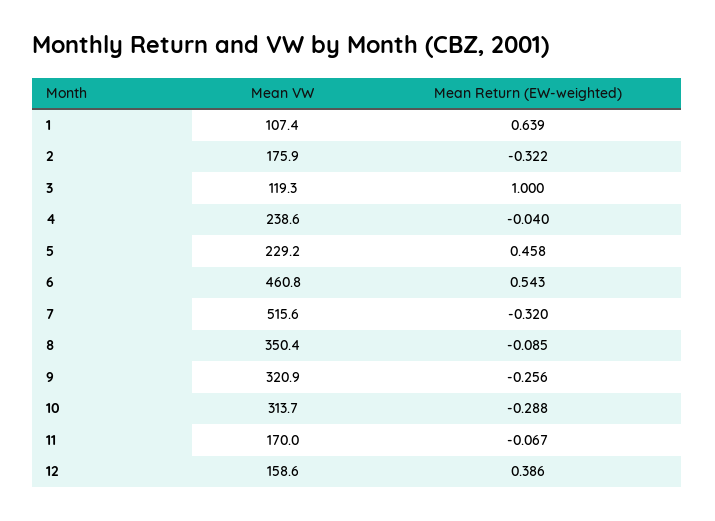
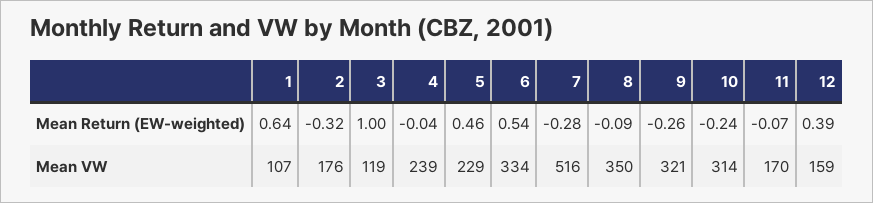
Mean VW, 6: 460.8 -> 334
Mean Return (EW-weighted), 7: -0.32 -> -0.28
Mean Return (EW-weighted), 10: -0.288 -> -0.24

